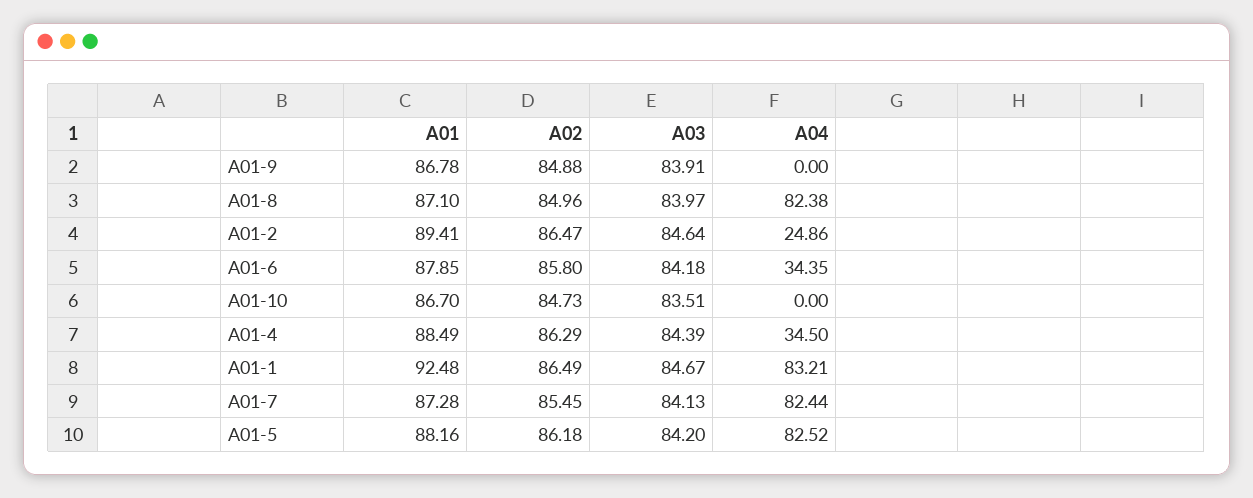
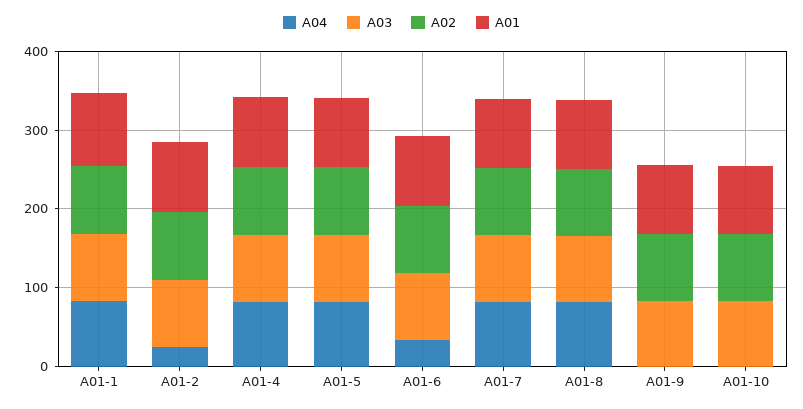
A04, A01-4: 34.5 -> 80

